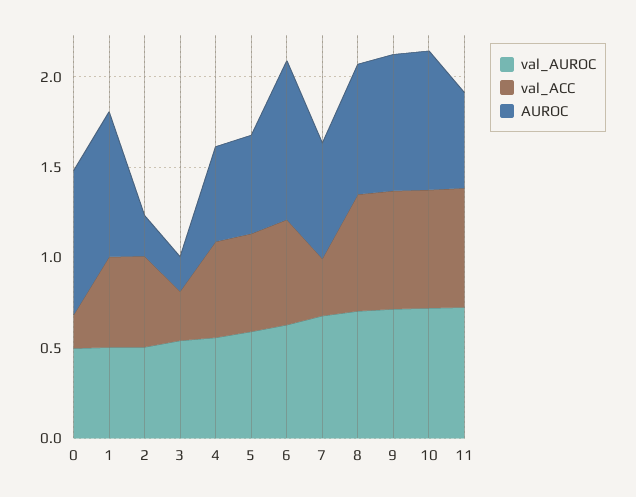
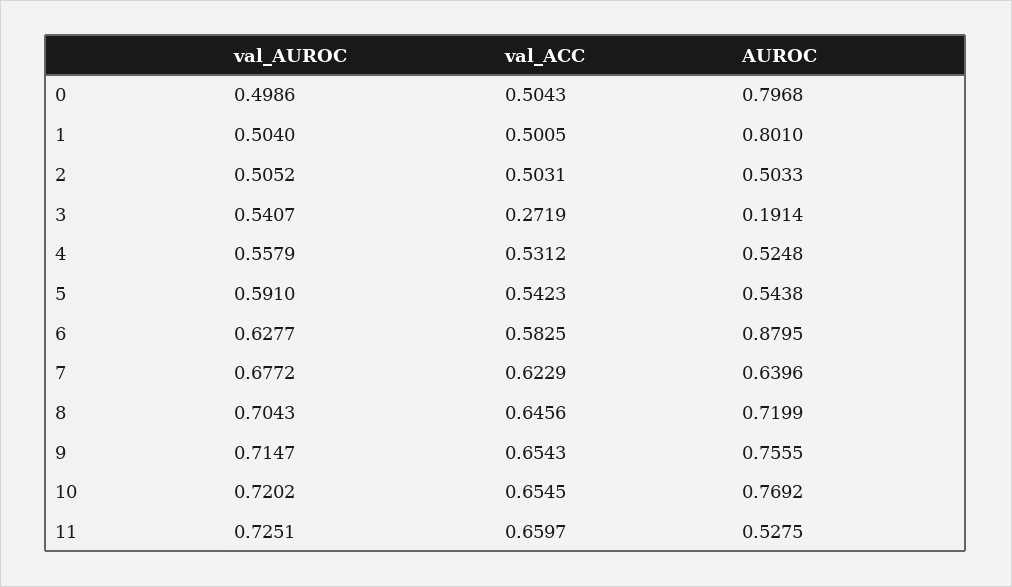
val_ACC, 0: 0.2 -> 0.5043
AUROC, 2: 0.2 -> 0.5033
val_ACC, 7: 0.3 -> 0.6229

